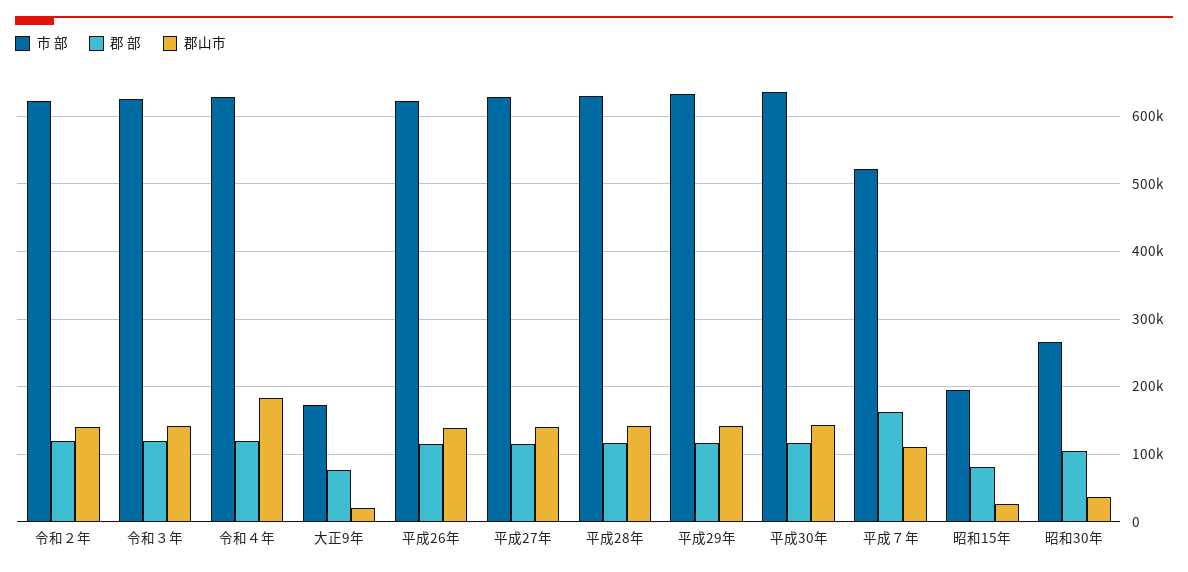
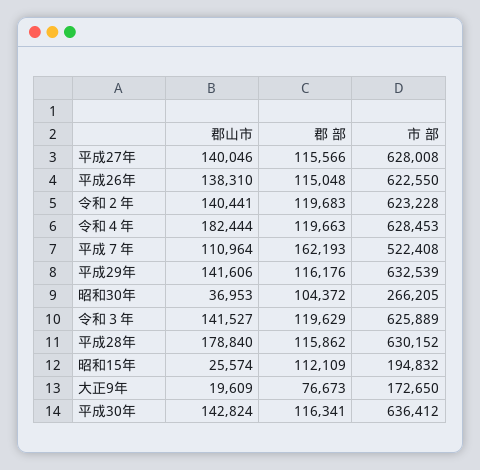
郡山市, 平成28年: 140000 -> 178840
郡 部, 昭和15年: 80000 -> 112109

